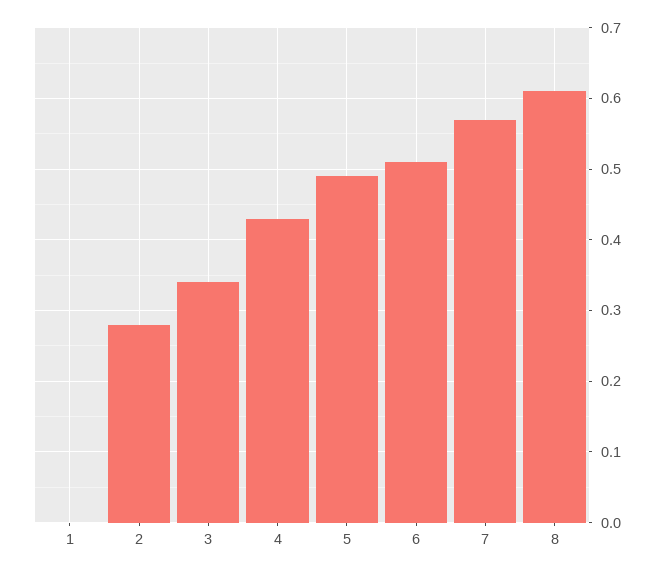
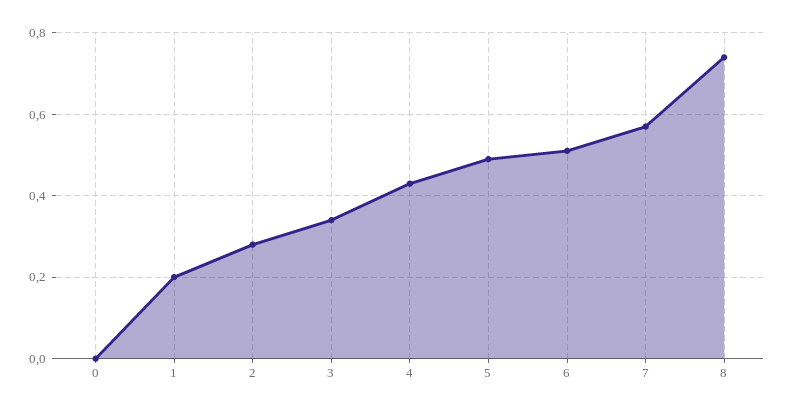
1: 0 -> 0.2
8: 0.61 -> 0.75
0: none -> 0

